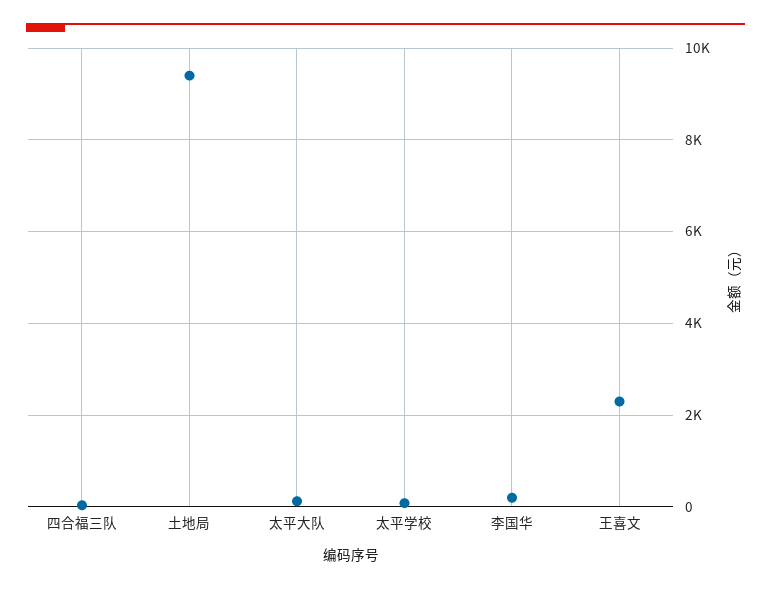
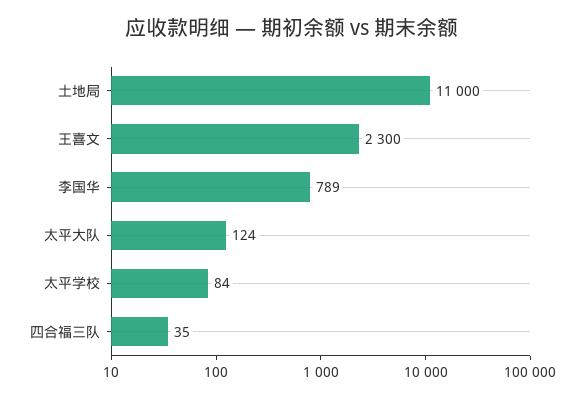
土地局: 9400 -> 11000
李国华: 200 -> 789

